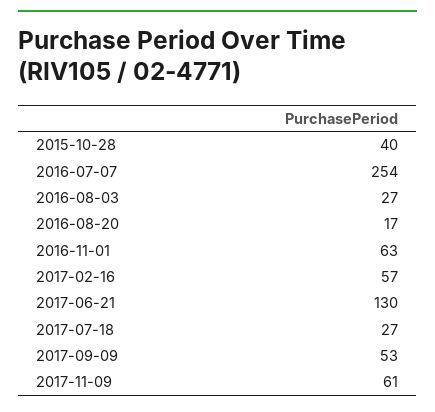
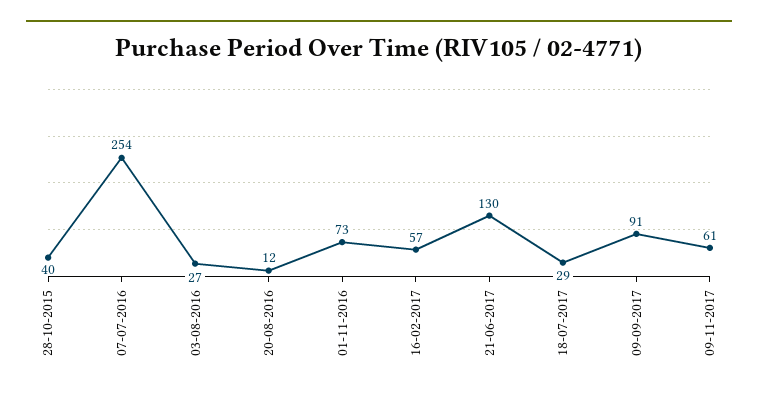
2016-08-20: 17 -> 12
2016-11-01: 63 -> 73
2017-07-18: 27 -> 29
2017-09-09: 53 -> 91

